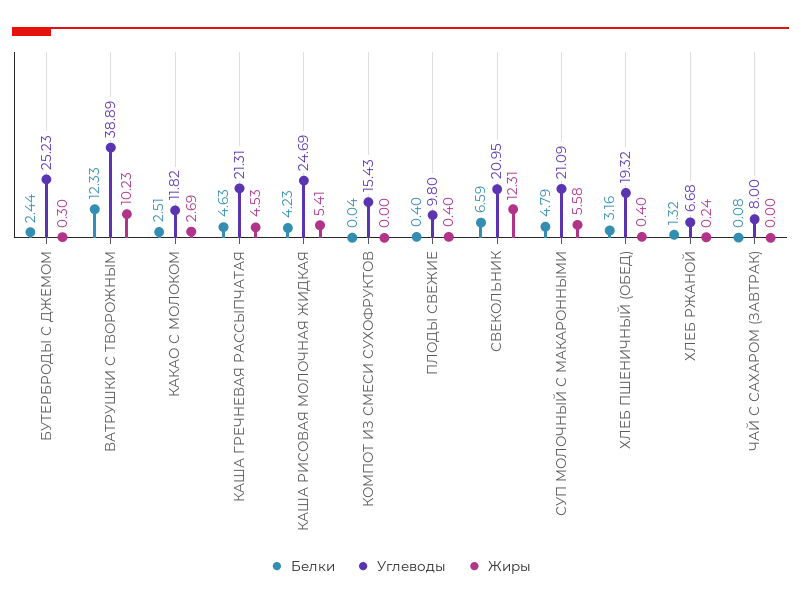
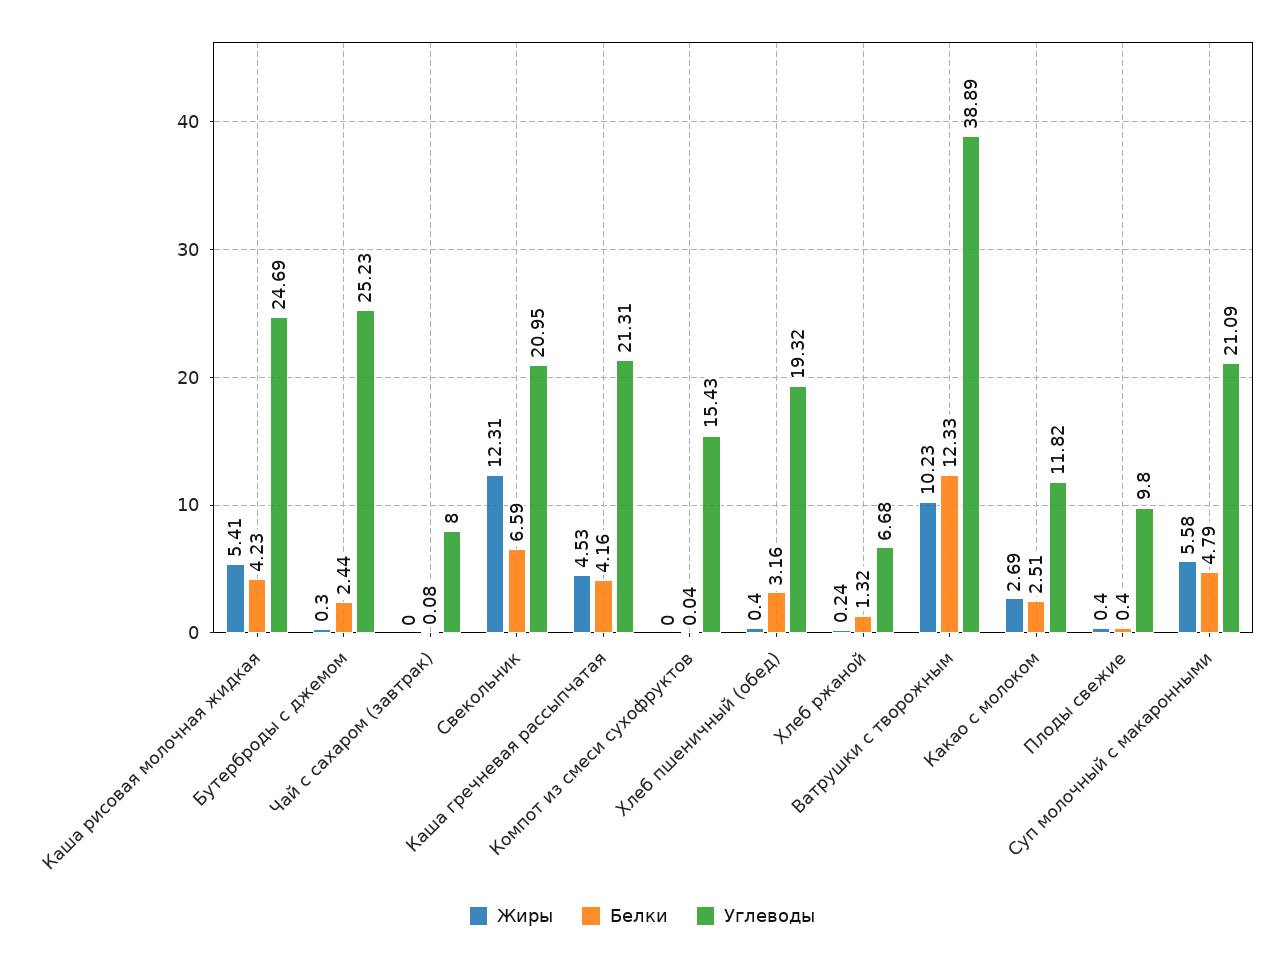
Белки, КАША ГРЕЧНЕВАЯ РАССЫПЧАТАЯ: 4.63 -> 4.16

